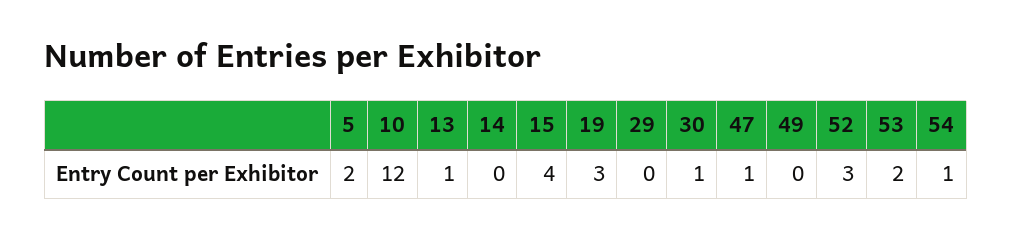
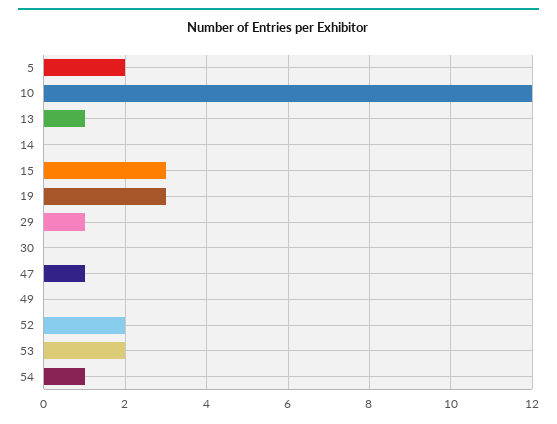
15: 4 -> 3
29: 0 -> 1
30: 1 -> 0
52: 3 -> 2

